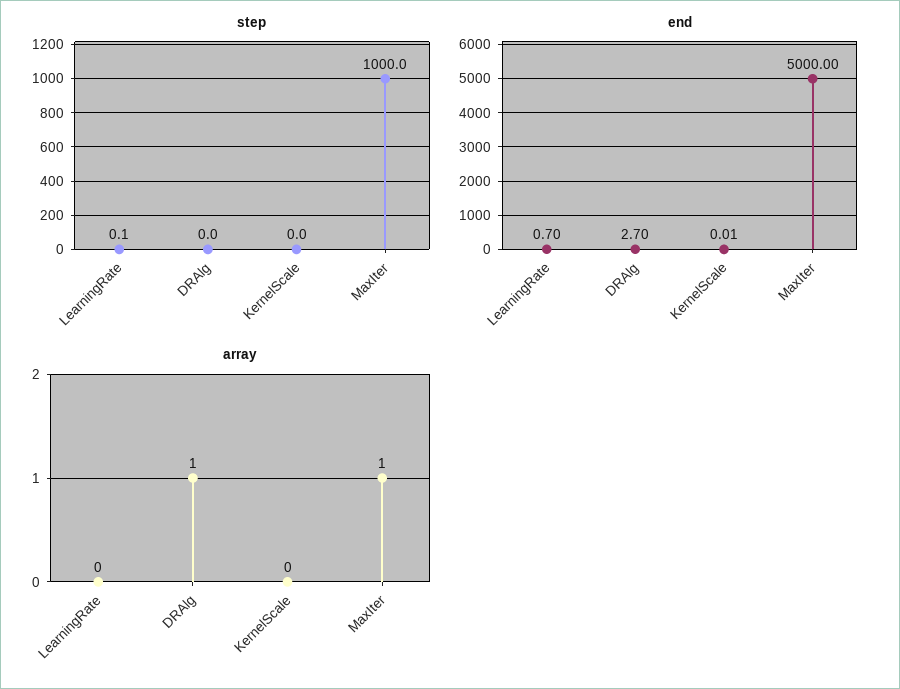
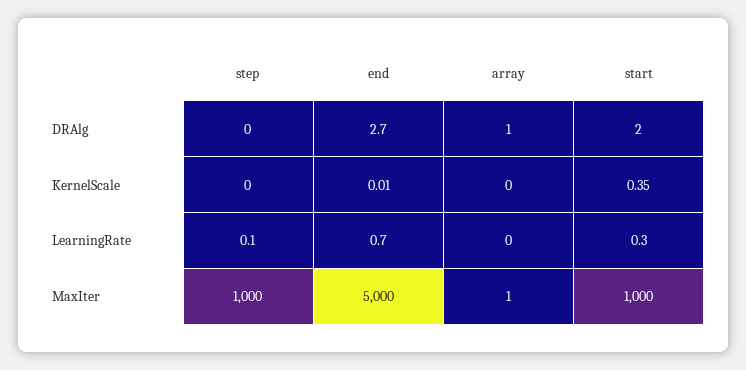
start, DRAlg: none -> 2
start, KernelScale: none -> 0.35
start, LearningRate: none -> 0.3
start, MaxIter: none -> 1000

